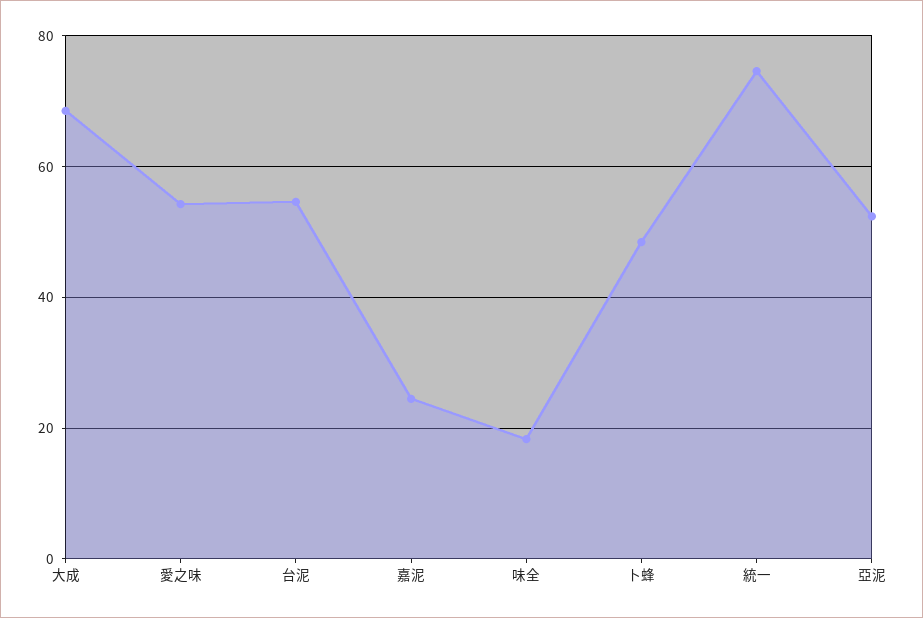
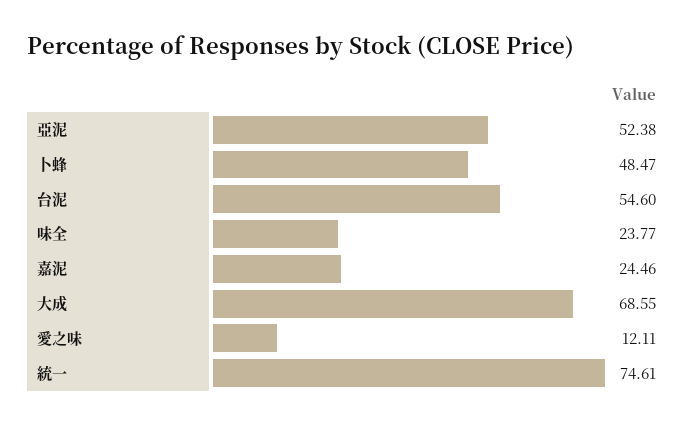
愛之味: 54 -> 12.11
味全: 18 -> 23.77

